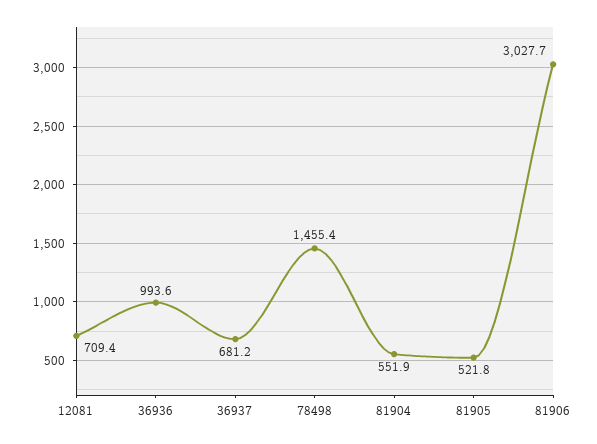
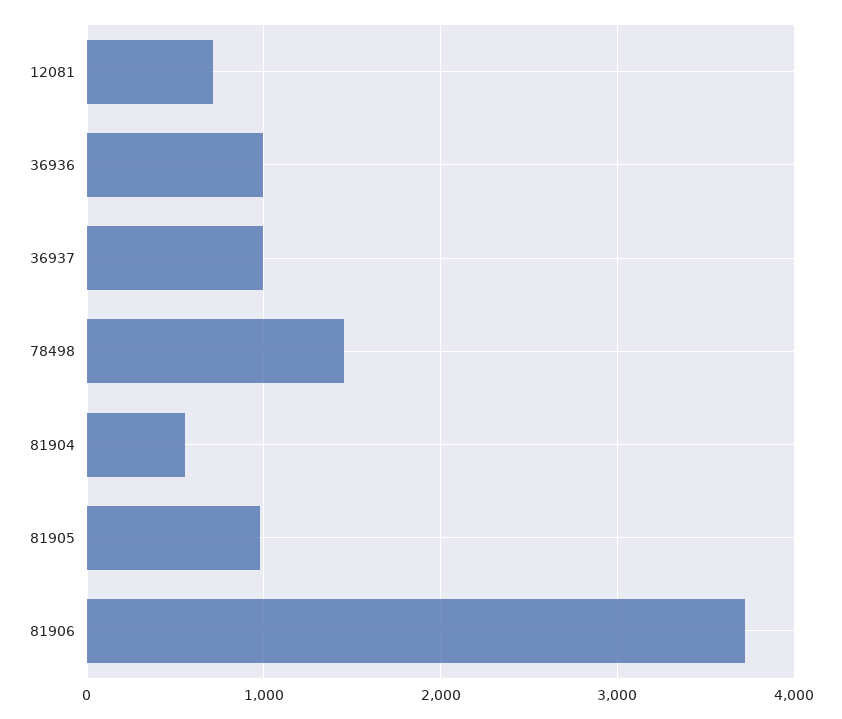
36937: 681.2 -> 1000
81905: 521.8 -> 1000
81906: 3027.7 -> 3700

